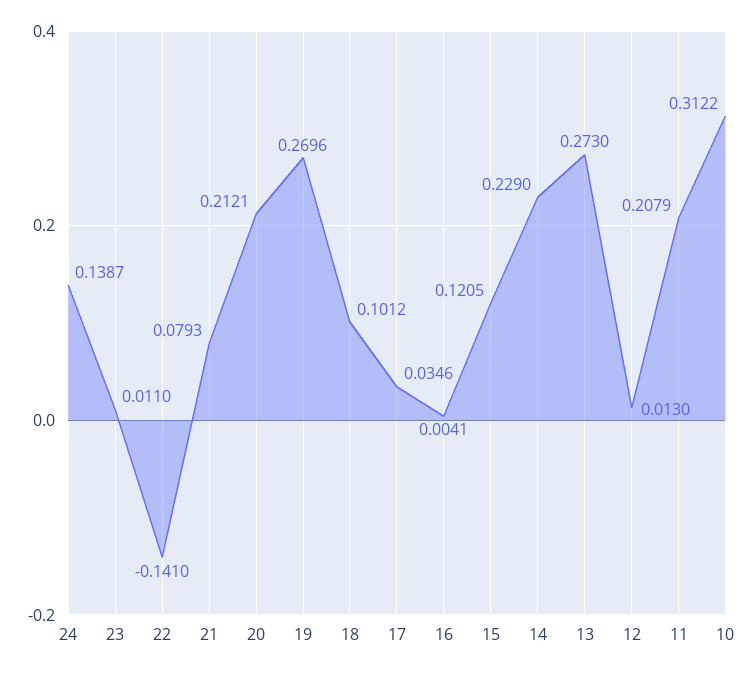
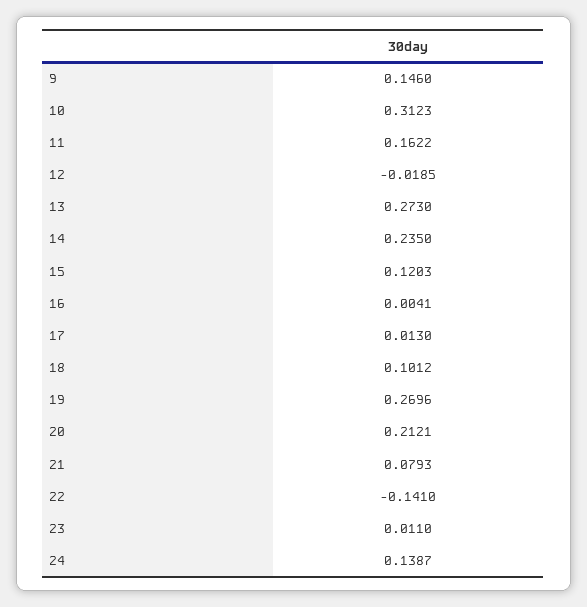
17: 0.0346 -> 0.013
15: 0.1205 -> 0.1203
14: 0.229 -> 0.235
12: 0.013 -> -0.0185
11: 0.2079 -> 0.1622
10: 0.3122 -> 0.3123
9: none -> 0.146

